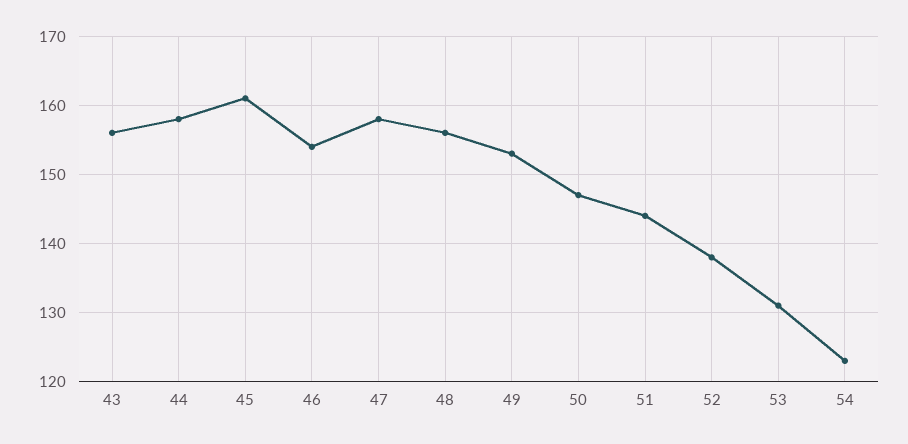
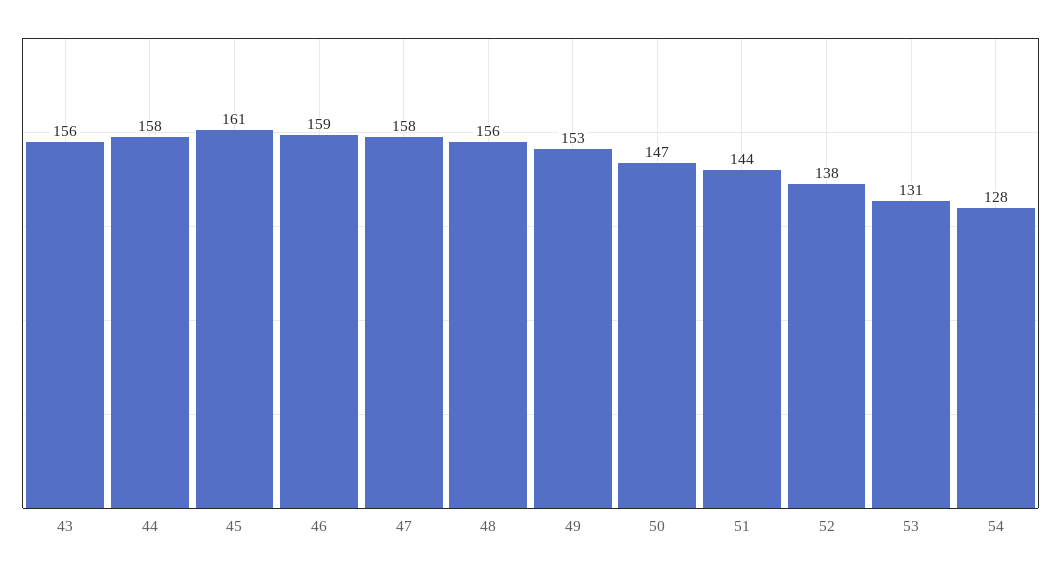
46: 154 -> 159
54: 123 -> 128

